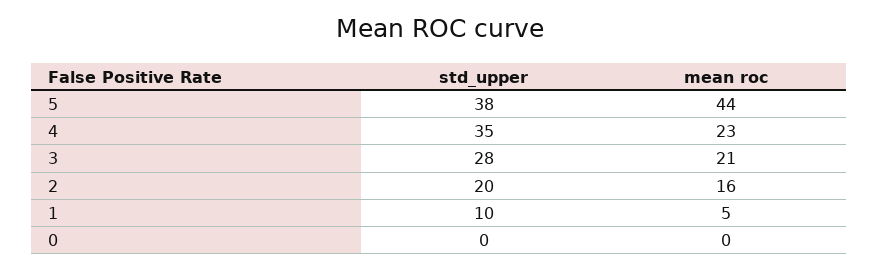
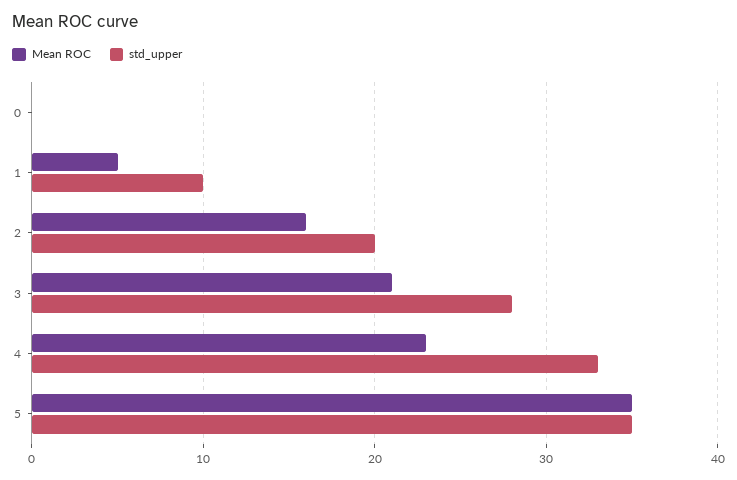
std_upper, 5: 38 -> 35
mean roc, 5: 44 -> 35
std_upper, 4: 35 -> 33

